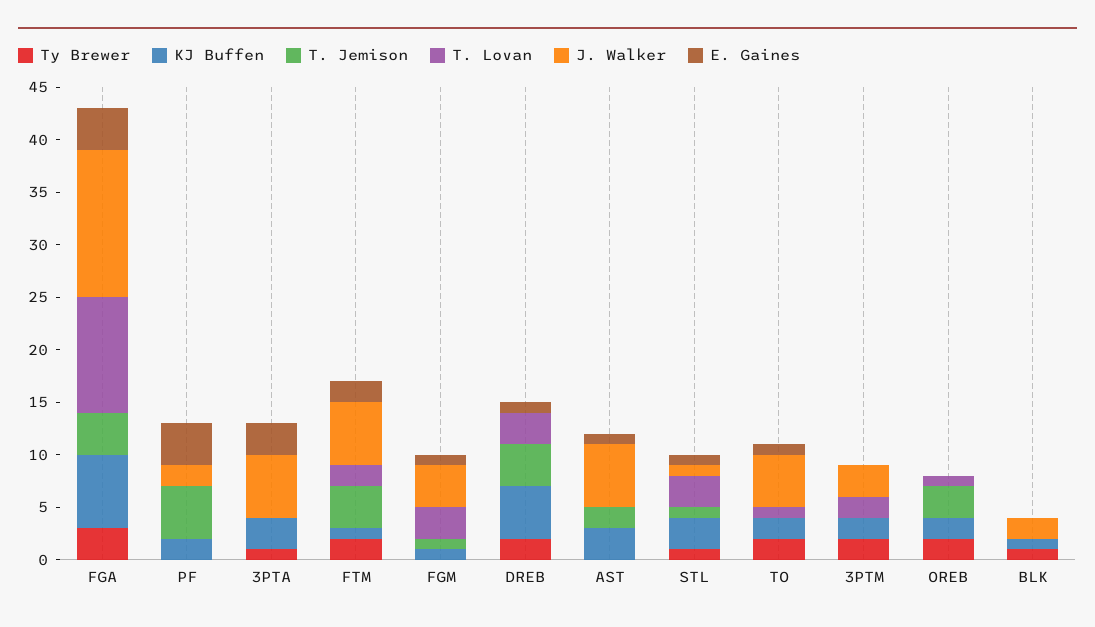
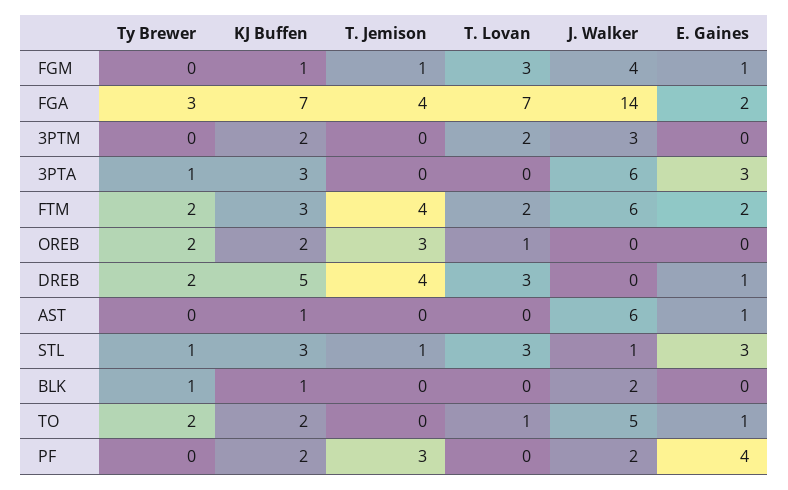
T. Lovan, FGA: 11 -> 7
E. Gaines, FGA: 4 -> 2
T. Jemison, PF: 5 -> 3
KJ Buffen, FTM: 1 -> 3
KJ Buffen, AST: 3 -> 1
T. Jemison, AST: 2 -> 0
E. Gaines, STL: 1 -> 3
Ty Brewer, 3PTM: 2 -> 0

